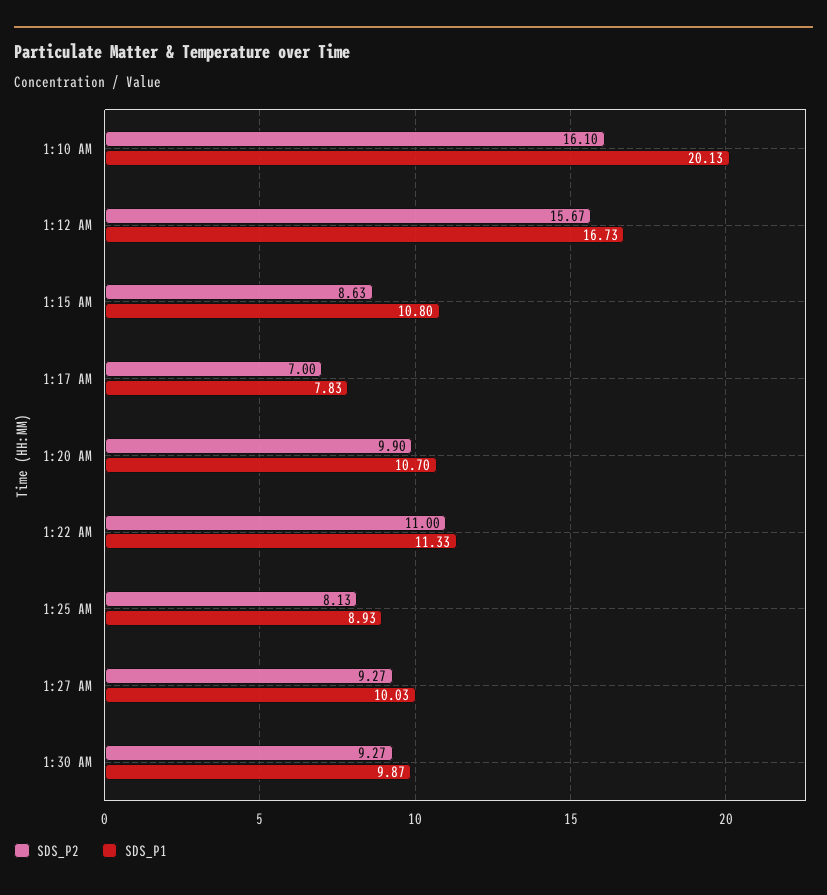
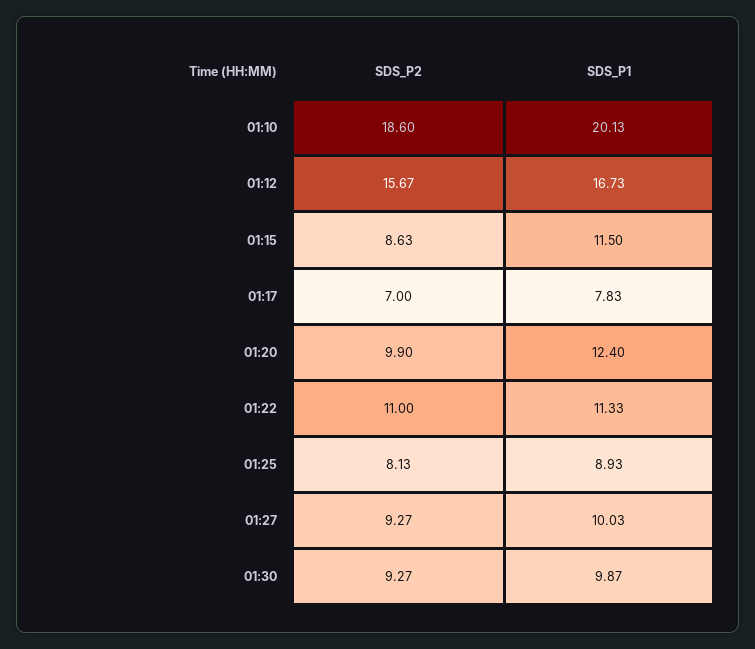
SDS_P2, 1:10 AM: 16.1 -> 18.6
SDS_P1, 1:15 AM: 10.8 -> 11.5
SDS_P1, 1:20 AM: 10.7 -> 12.4

